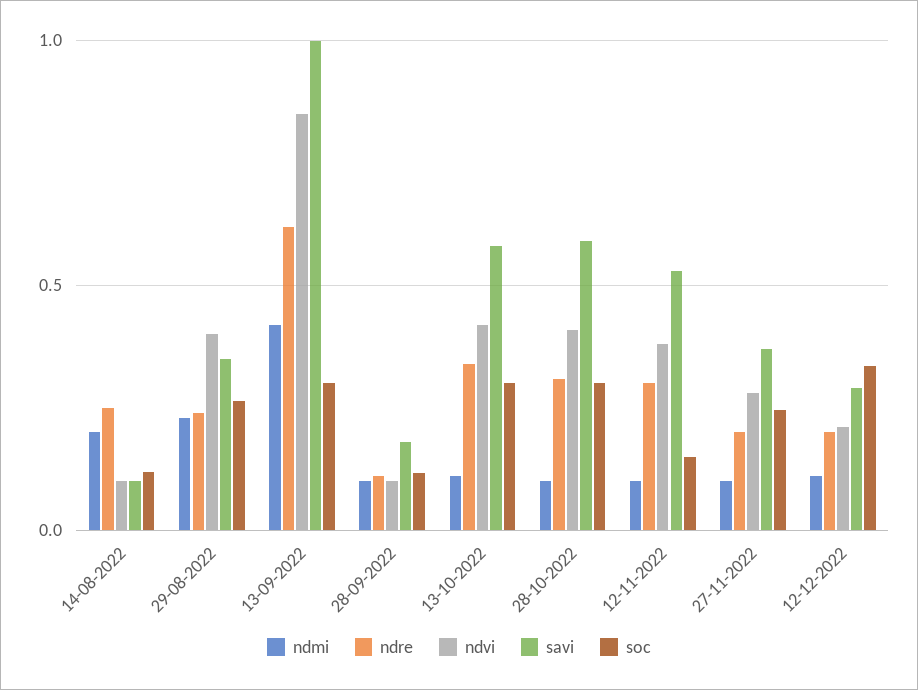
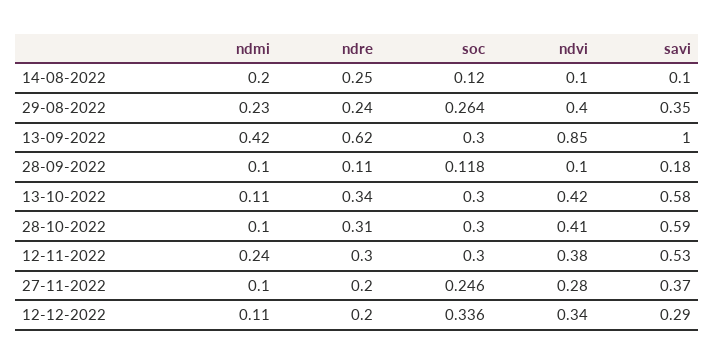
ndmi, 12-11-2022: 0.1 -> 0.24
soc, 12-11-2022: 0.15 -> 0.3
ndvi, 12-12-2022: 0.2 -> 0.34

